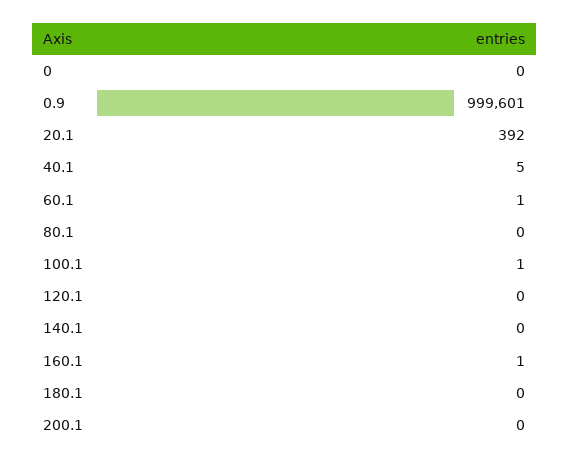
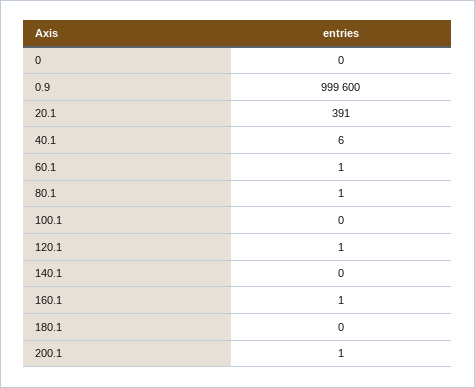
0.9: 999601 -> 999600
20.1: 392 -> 391
40.1: 5 -> 6
80.1: 0 -> 1
100.1: 1 -> 0
120.1: 0 -> 1
200.1: 0 -> 1

